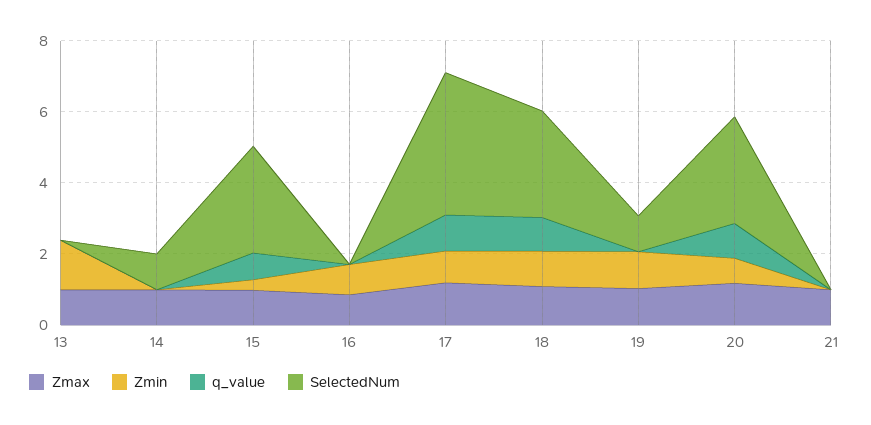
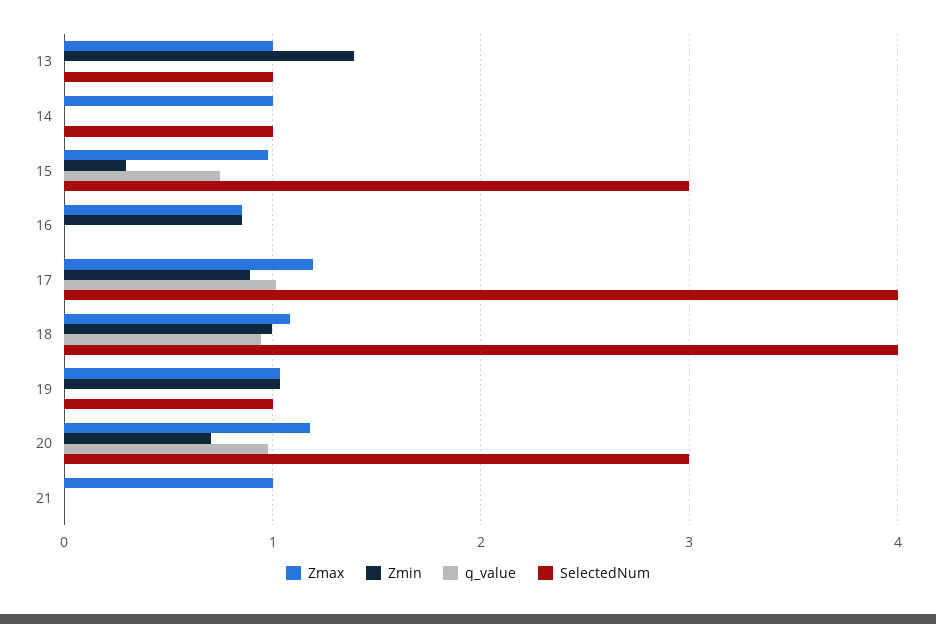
SelectedNum, 13: 0 -> 1
SelectedNum, 18: 3 -> 4

